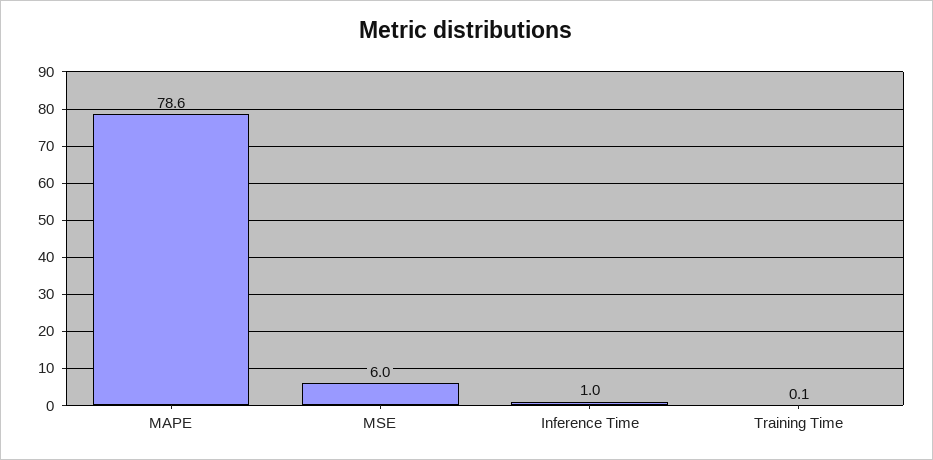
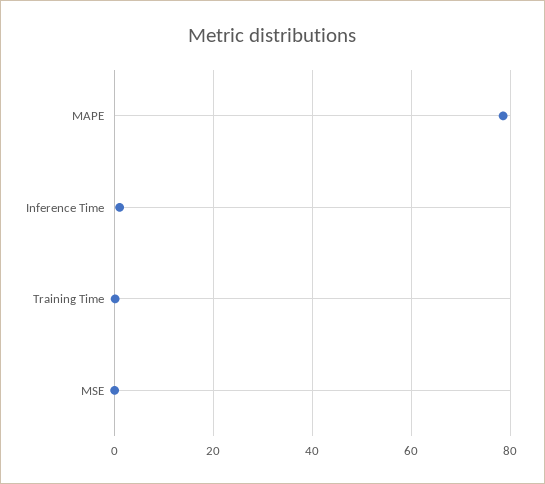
MSE: 6 -> 0

